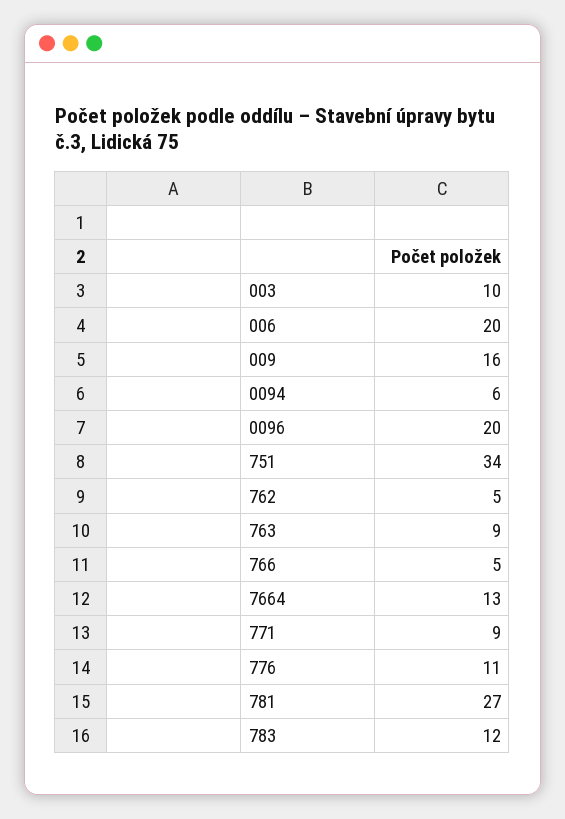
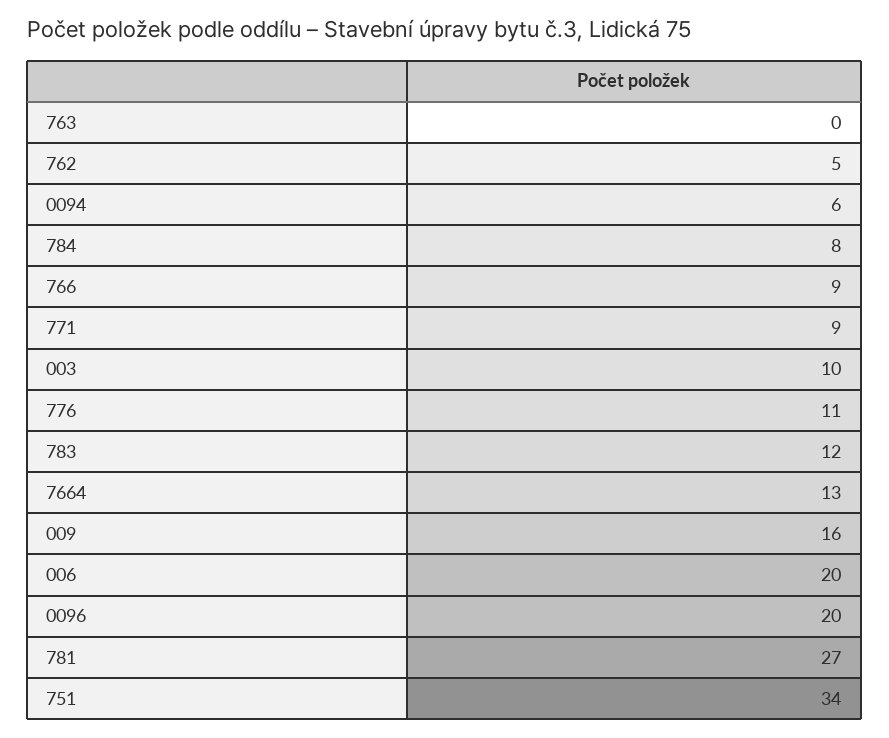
763: 9 -> 0
766: 5 -> 9
784: none -> 8

